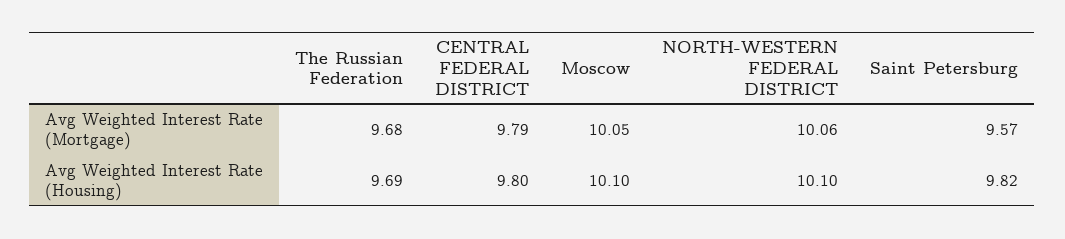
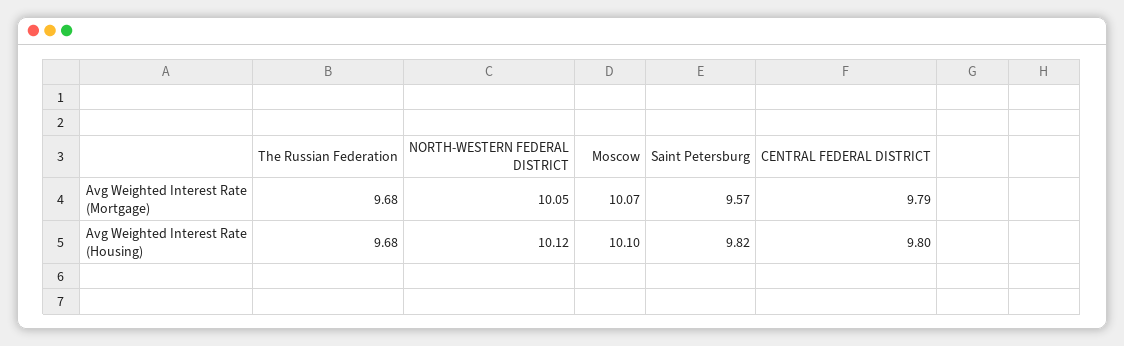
Moscow, Avg Weighted Interest Rate (Mortgage): 10.05 -> 10.07
NORTH-WESTERN FEDERAL DISTRICT, Avg Weighted Interest Rate (Mortgage): 10.06 -> 10.05
The Russian Federation, Avg Weighted Interest Rate (Housing): 9.69 -> 9.68
NORTH-WESTERN FEDERAL DISTRICT, Avg Weighted Interest Rate (Housing): 10.1 -> 10.12

